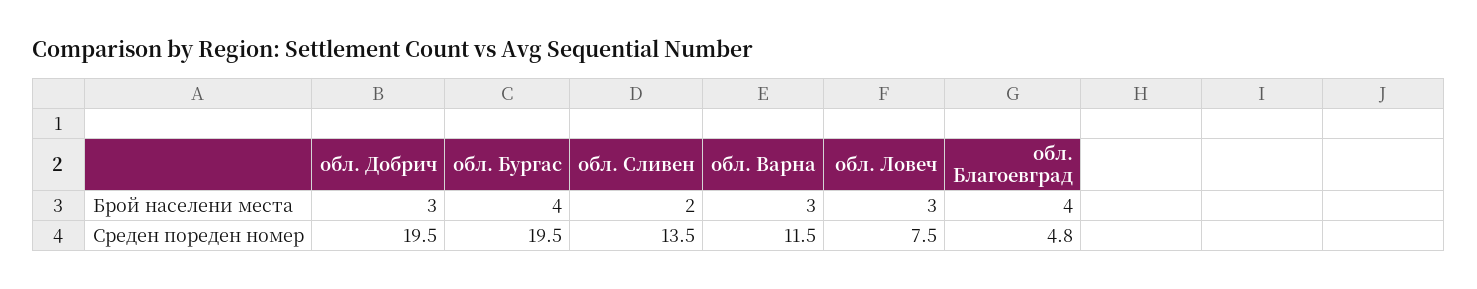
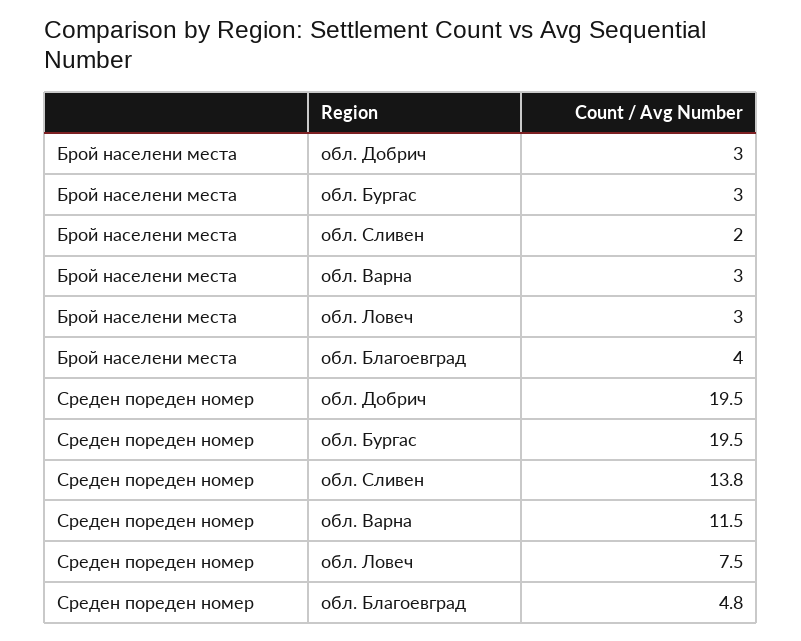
обл. Бургас, Брой населени места: 4 -> 3
обл. Сливен, Среден пореден номер: 13.5 -> 13.8

